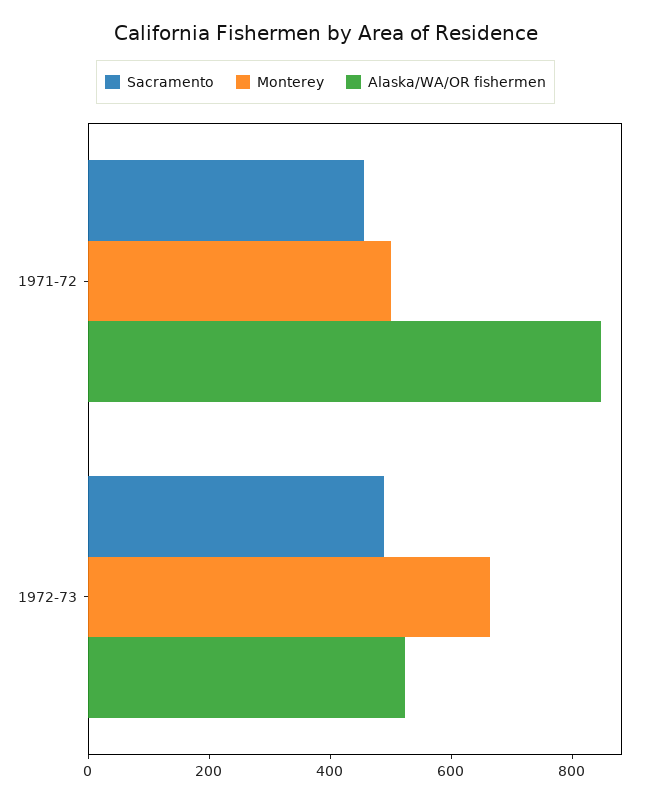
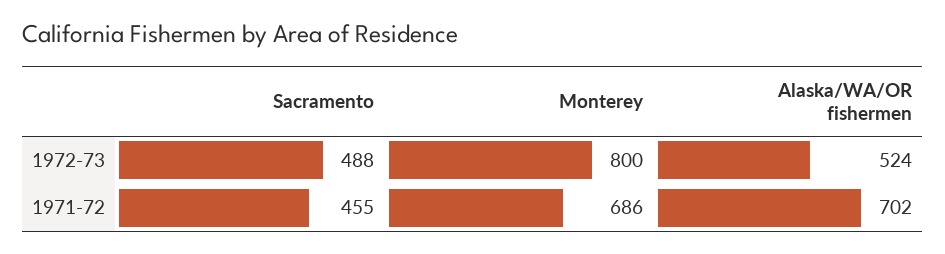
Monterey, 1971-72: 500 -> 686
Alaska/WA/OR fishermen, 1971-72: 850 -> 702
Monterey, 1972-73: 650 -> 800

